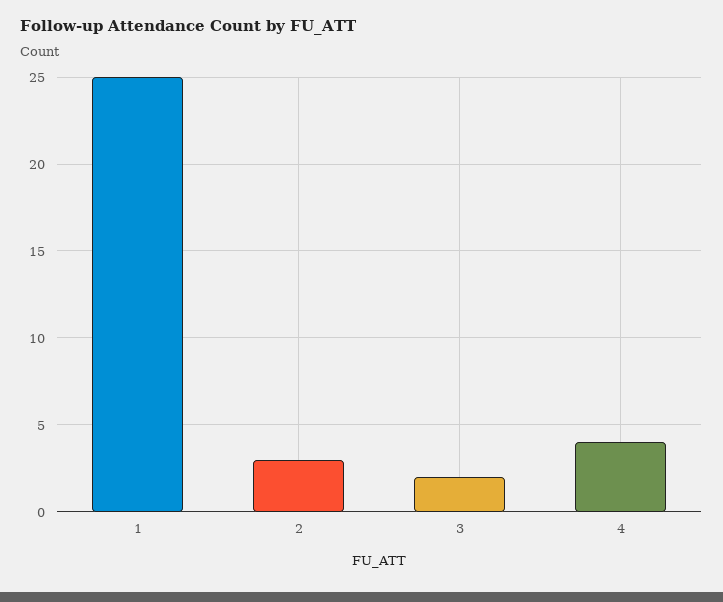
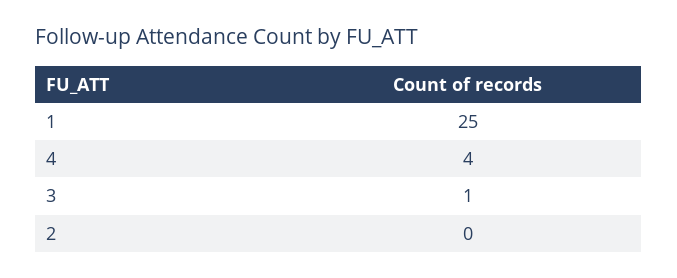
2: 3 -> 0
3: 2 -> 1

